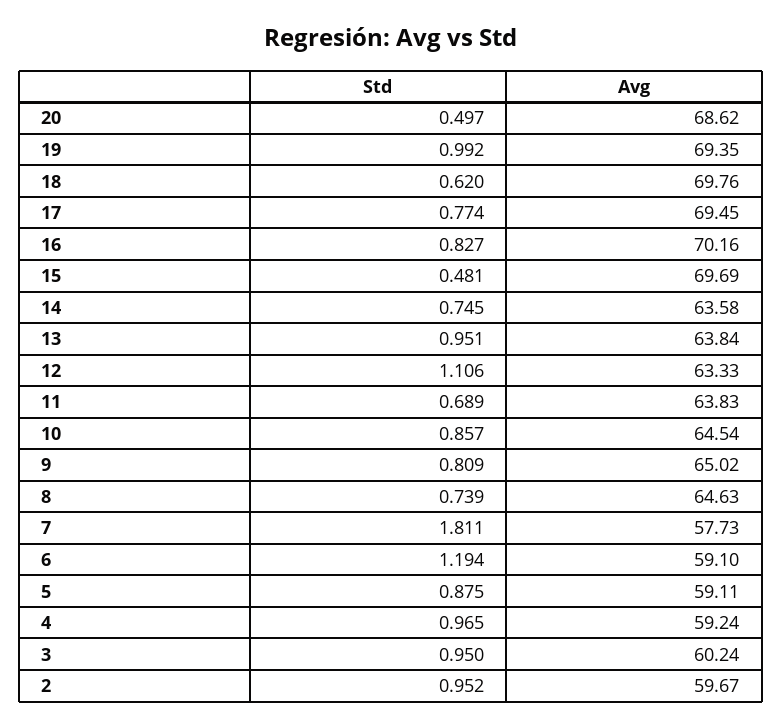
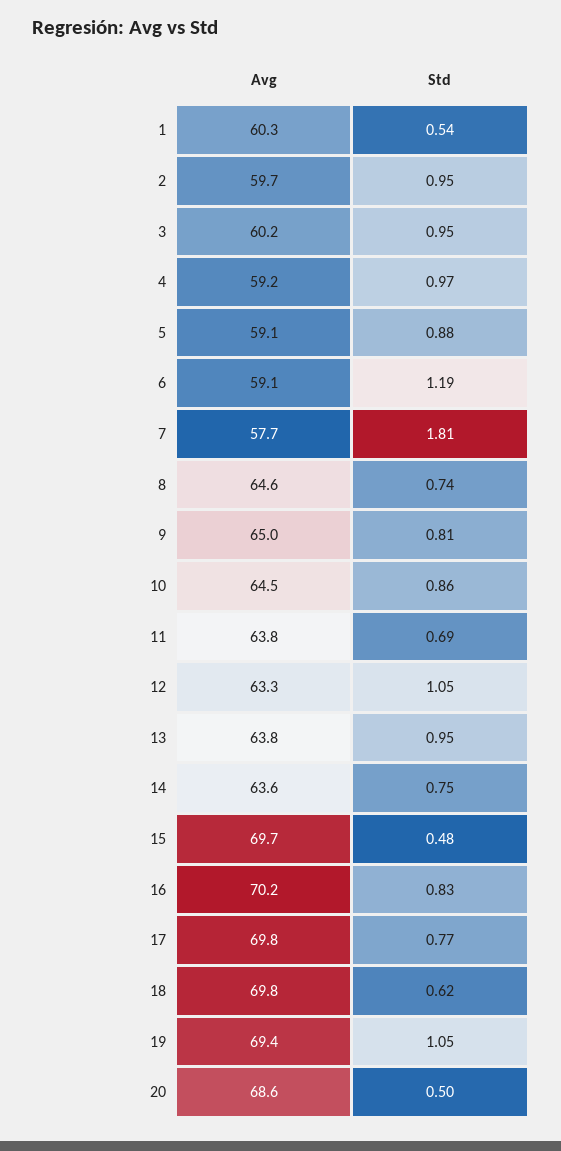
Std, 19: 0.992 -> 1.05
Avg, 17: 69.45 -> 69.8
Std, 12: 1.106 -> 1.05
Avg, 1: none -> 60.3
Std, 1: none -> 0.54

